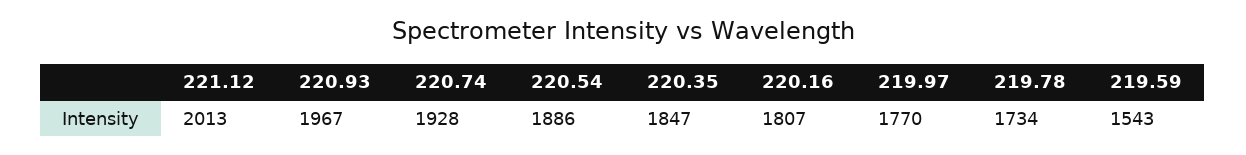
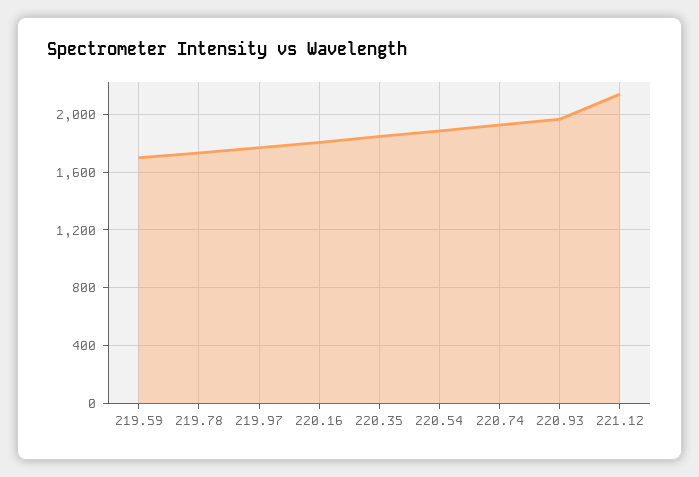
221.12: 2013 -> 2150
219.59: 1543 -> 1700

